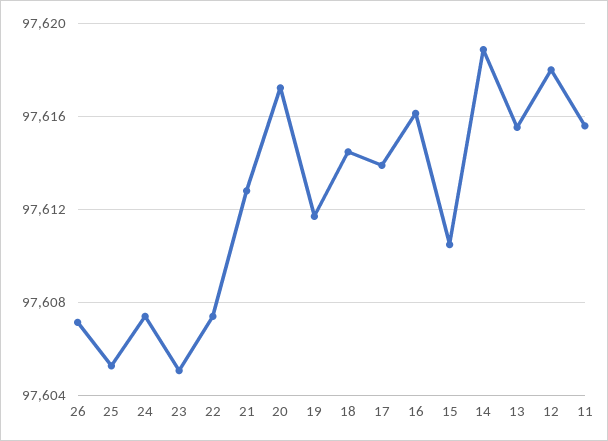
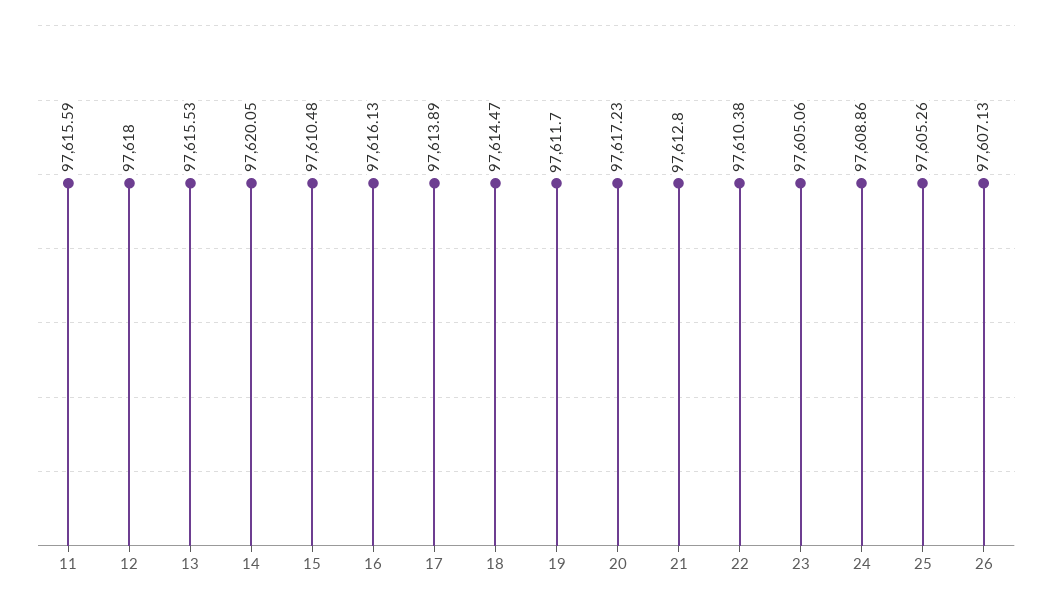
24: 97607.5 -> 97608.86
22: 97607.5 -> 97610.38
14: 97619 -> 97620.05

